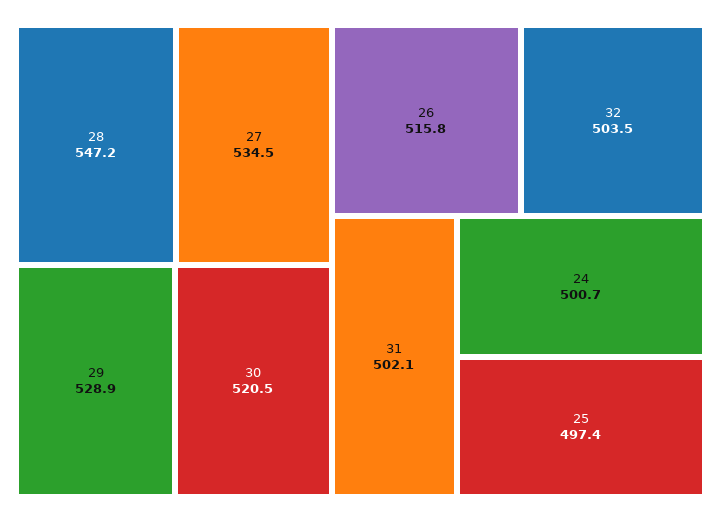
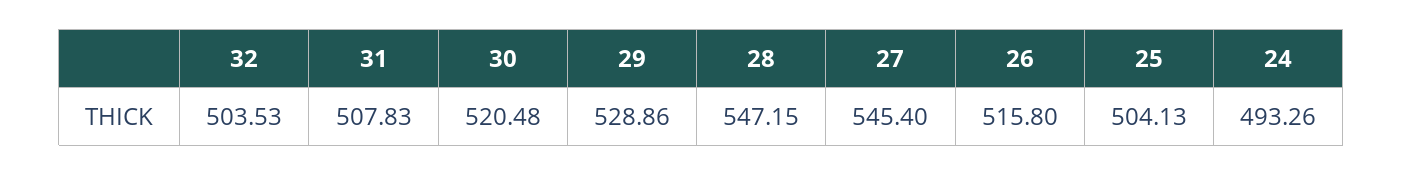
27: 534.5 -> 545.4
31: 502.1 -> 507.83
24: 500.7 -> 493.26
25: 497.4 -> 504.13

